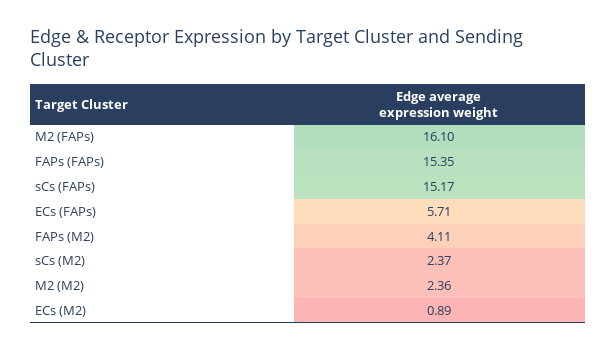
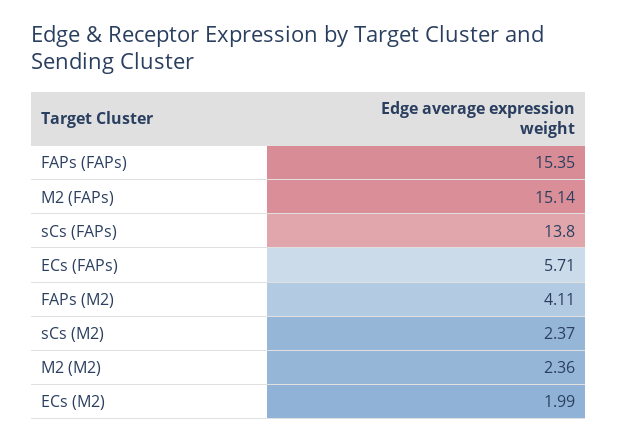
M2 (FAPs): 16.1 -> 15.14
sCs (FAPs): 15.17 -> 13.8
ECs (M2): 0.89 -> 1.99

